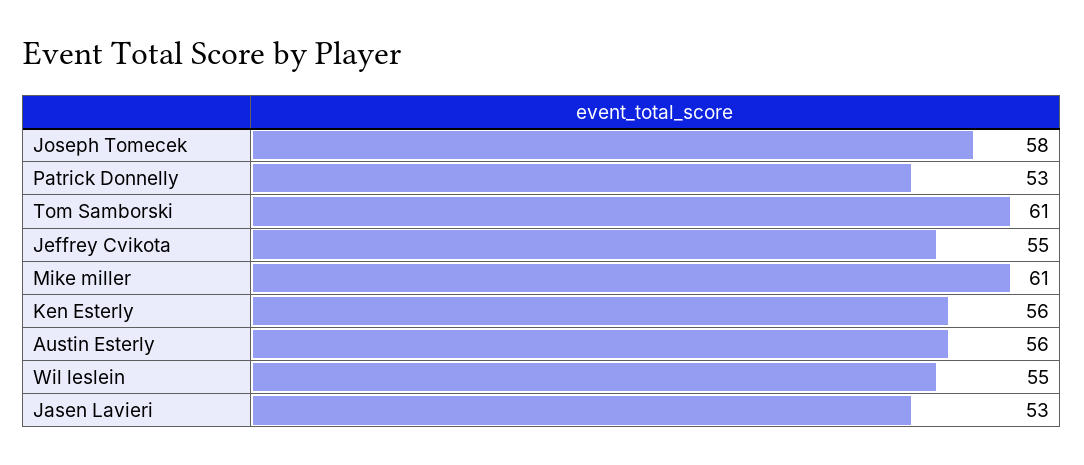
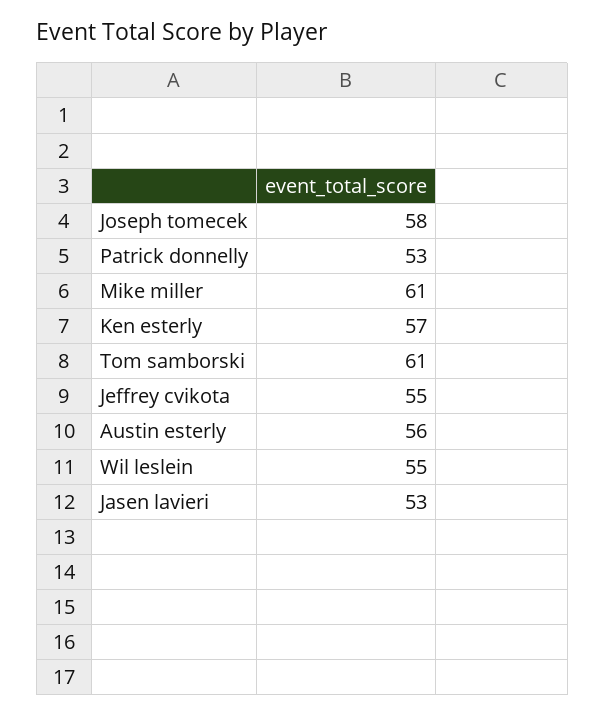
Ken Esterly: 56 -> 57

